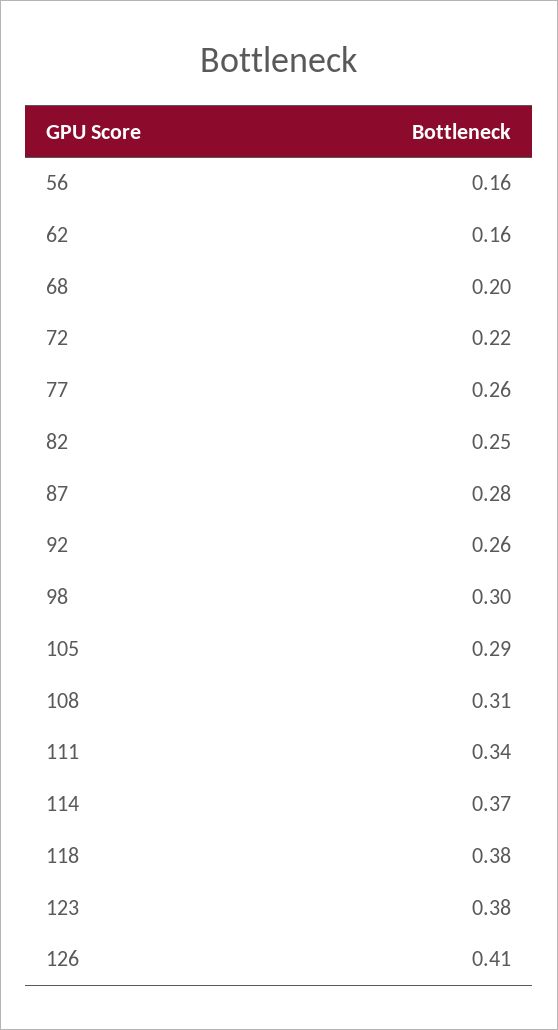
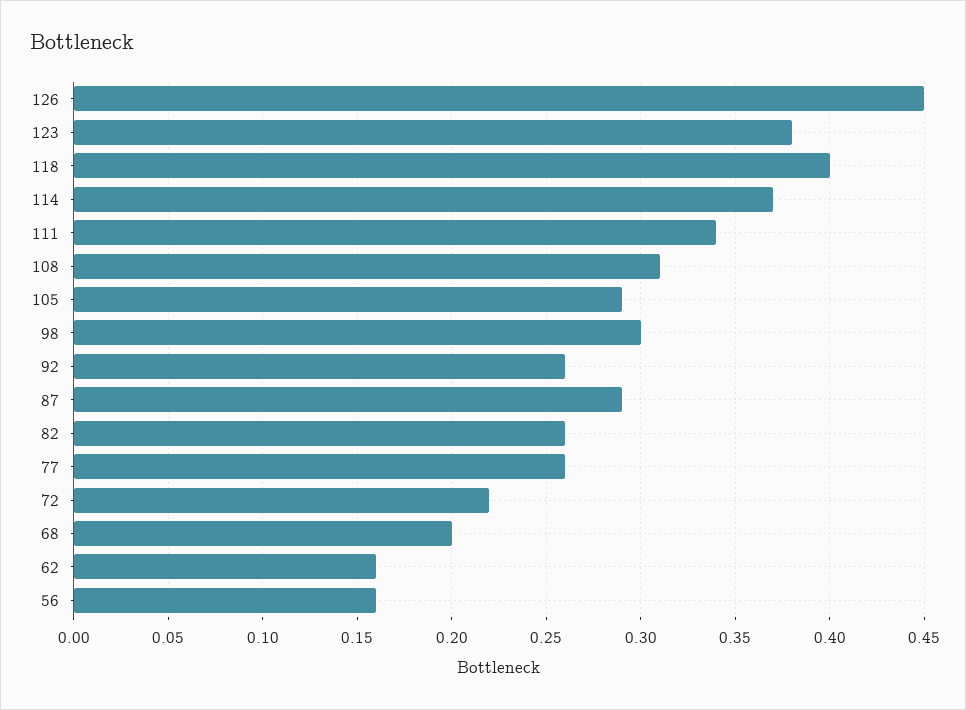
82: 0.25 -> 0.26
87: 0.28 -> 0.29
118: 0.38 -> 0.4
126: 0.41 -> 0.45

